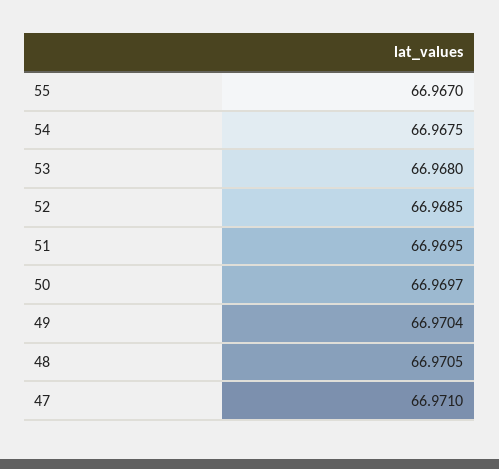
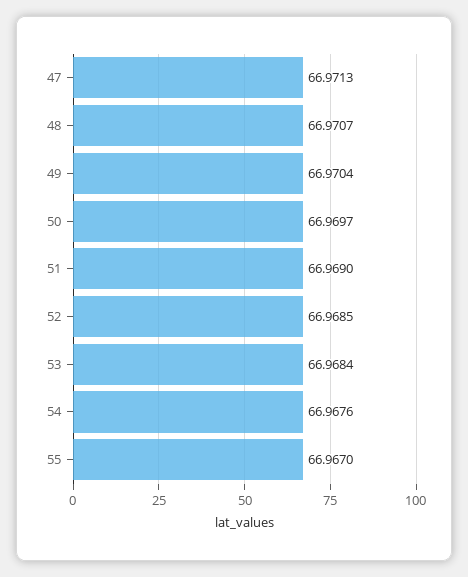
54: 66.9675 -> 66.9676
53: 66.968 -> 66.9684
51: 66.9695 -> 66.969
48: 66.9705 -> 66.9707
47: 66.971 -> 66.9713

